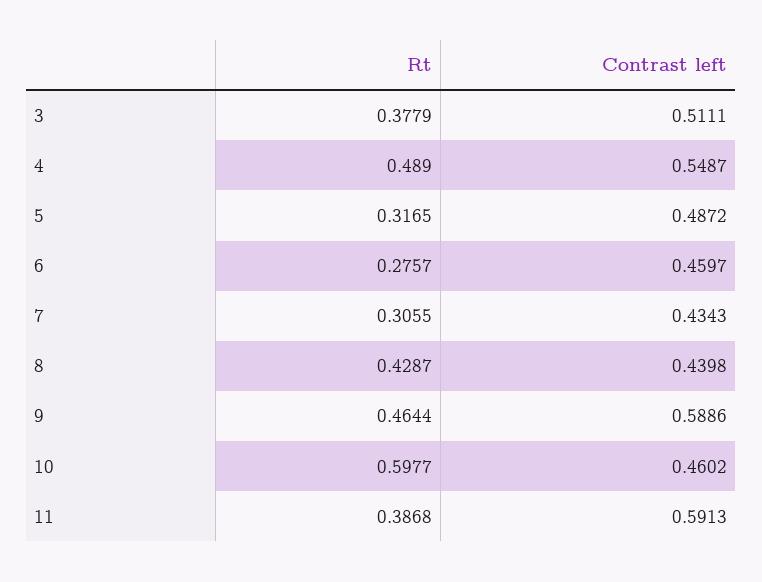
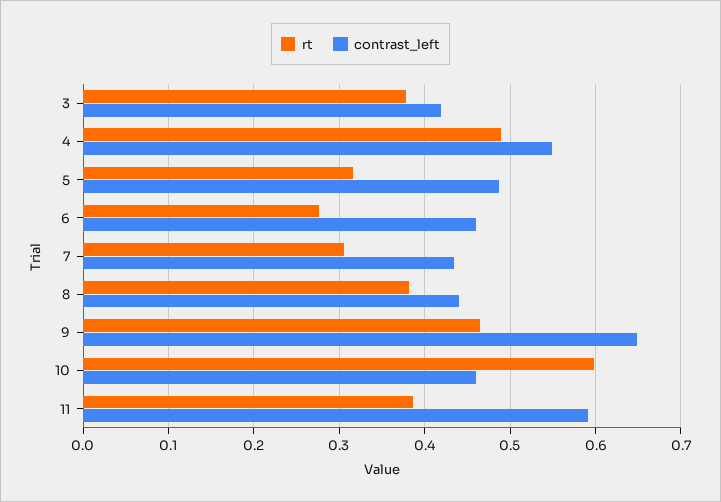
Contrast left, 3: 0.5111 -> 0.42
Rt, 8: 0.4287 -> 0.38
Contrast left, 9: 0.5886 -> 0.65

